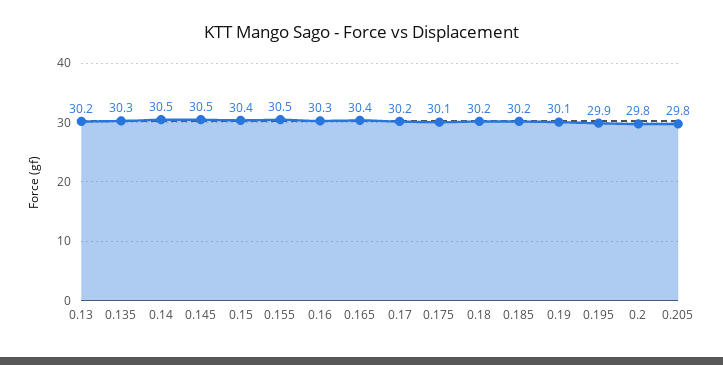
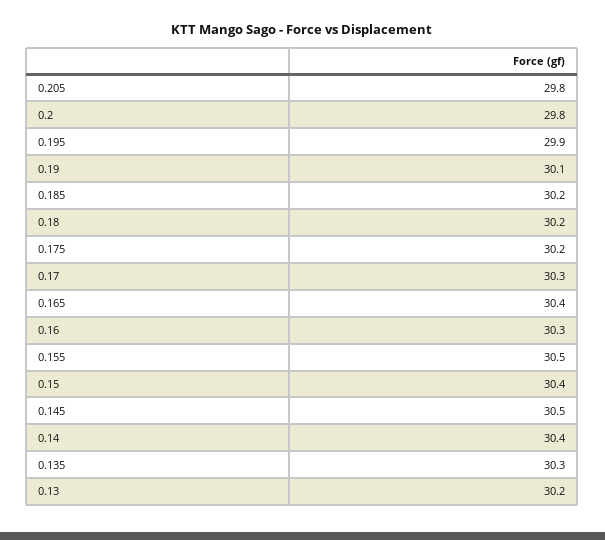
0.14: 30.5 -> 30.4
0.17: 30.2 -> 30.3
0.175: 30.1 -> 30.2

